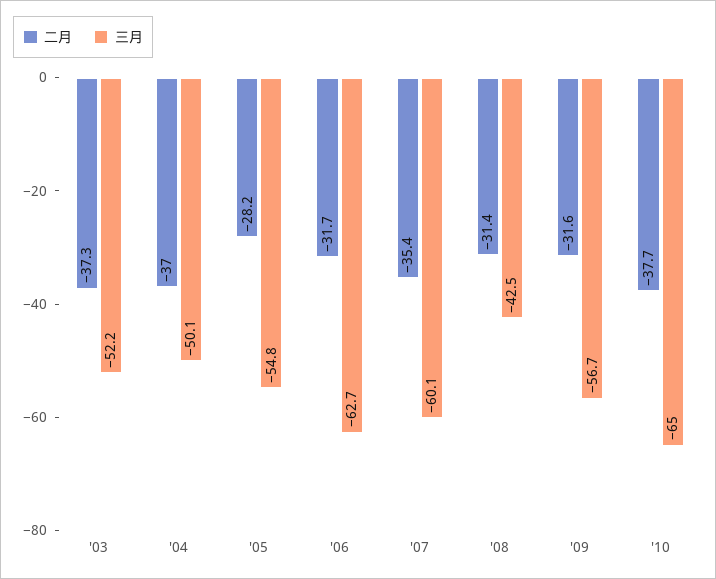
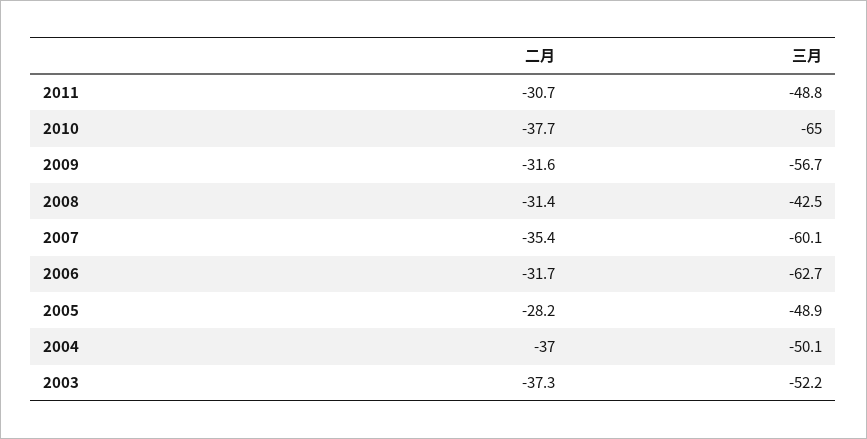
三月, '05: -54.8 -> -48.9
二月, 2011: none -> -30.7
三月, 2011: none -> -48.8

